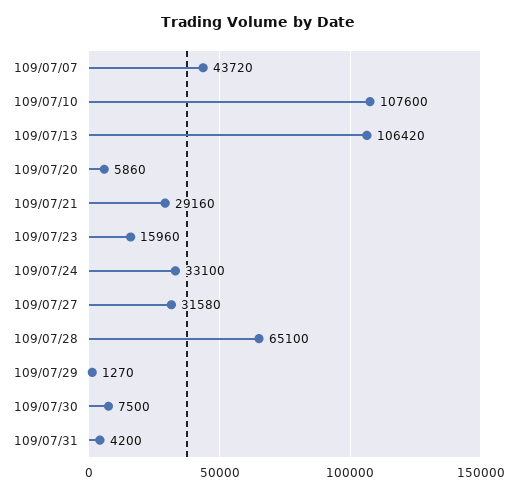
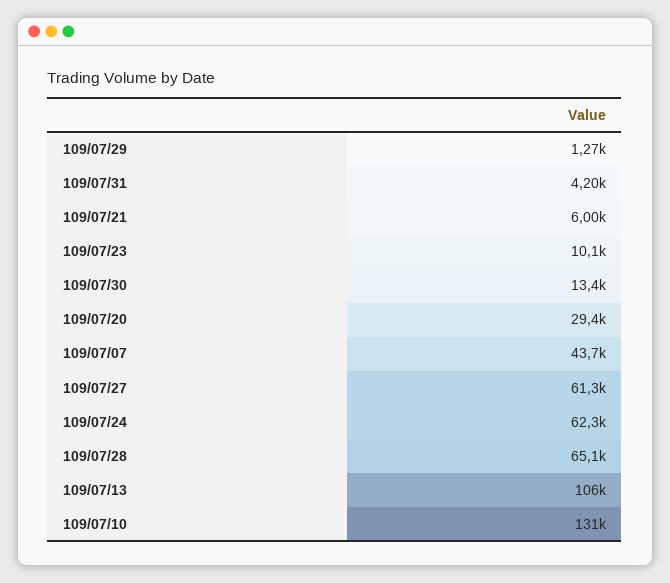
109/07/10: 107600 -> 131000
109/07/20: 5860 -> 29400
109/07/21: 29160 -> 6000
109/07/23: 15960 -> 10100
109/07/24: 33100 -> 62300
109/07/27: 31580 -> 61300
109/07/30: 7500 -> 13400

